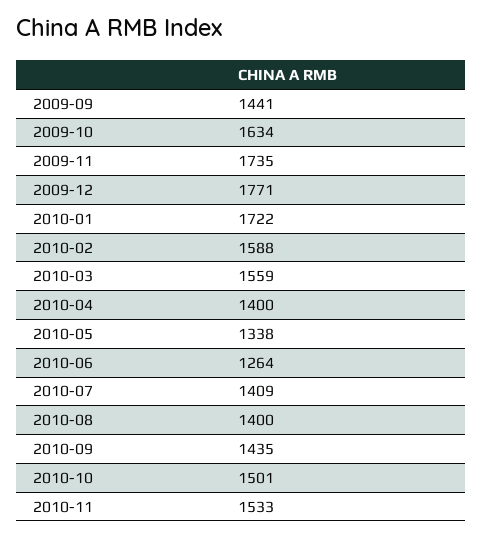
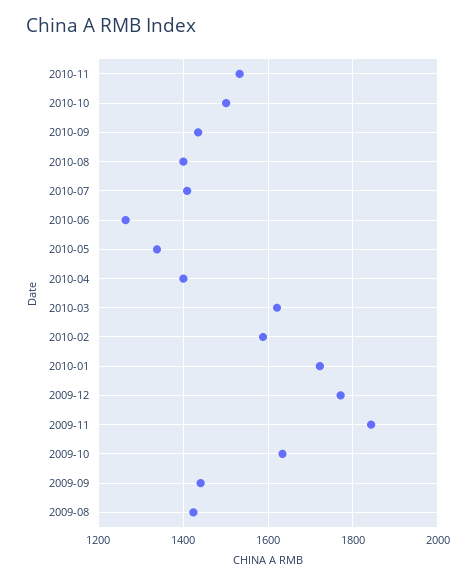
2009-11: 1735 -> 1840
2010-03: 1559 -> 1620
2009-08: none -> 1420

